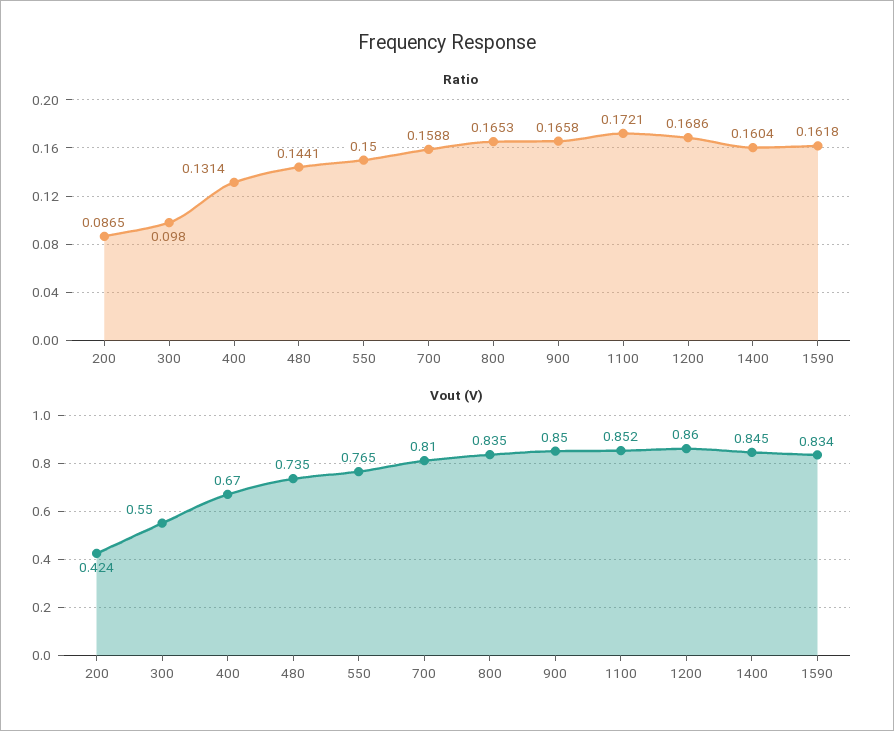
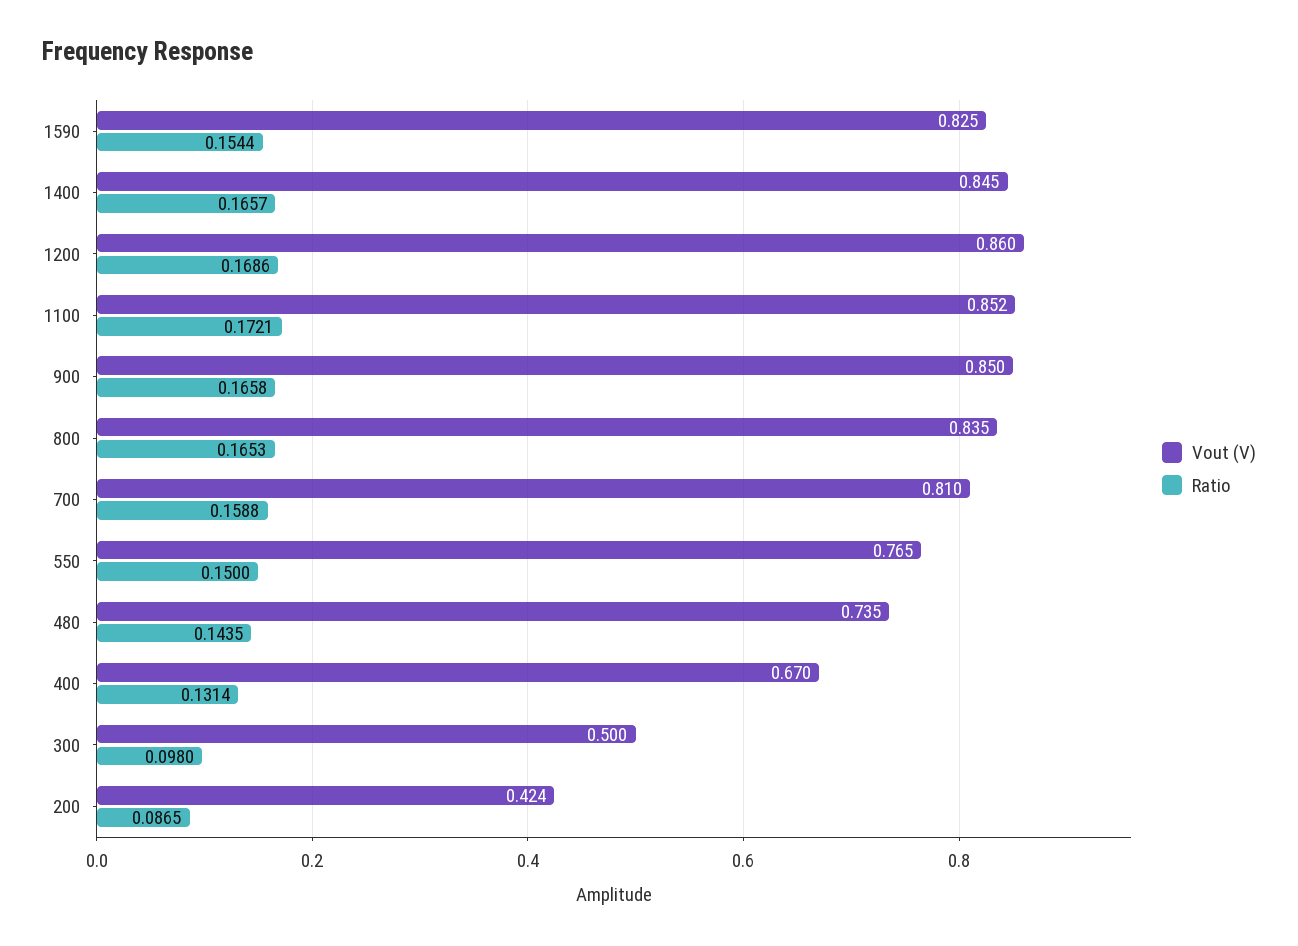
Ratio, 480: 0.1441 -> 0.1435
Ratio, 1400: 0.1604 -> 0.1657
Ratio, 1590: 0.1618 -> 0.1544
Vout (V), 300: 0.55 -> 0.5
Vout (V), 1590: 0.834 -> 0.825

